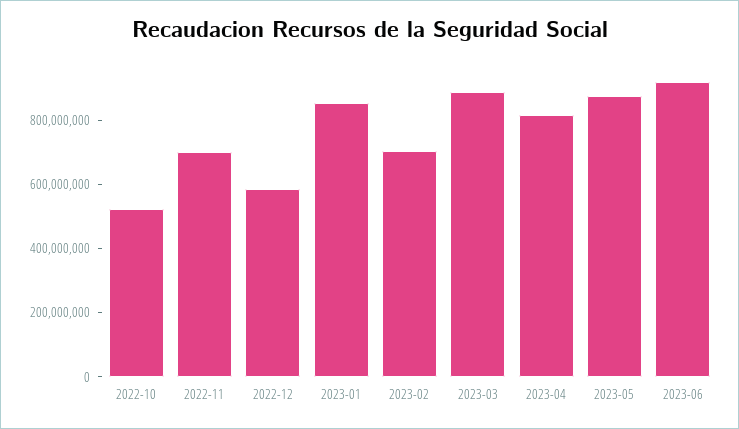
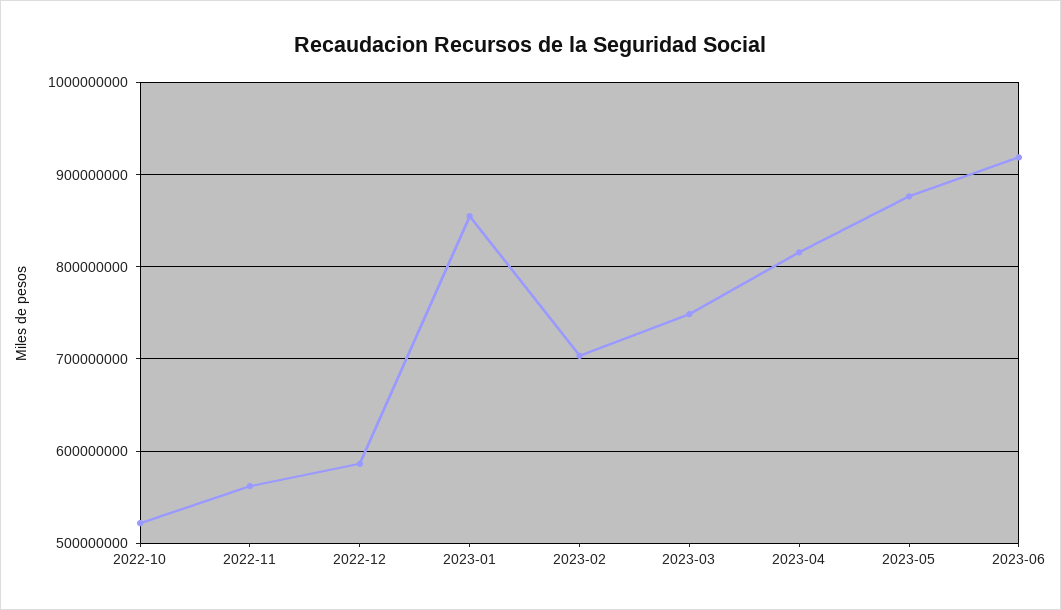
2022-11: 700000000 -> 560000000
2023-03: 900000000 -> 750000000

